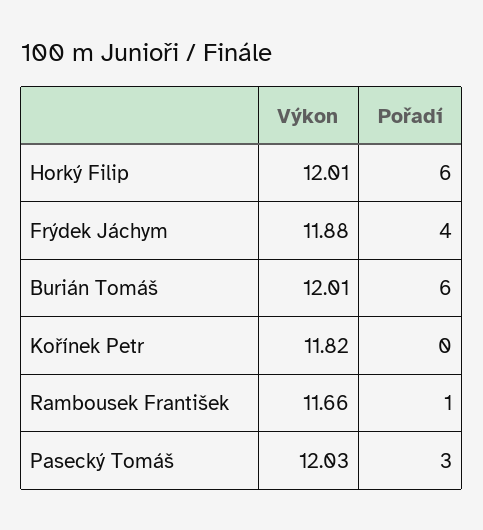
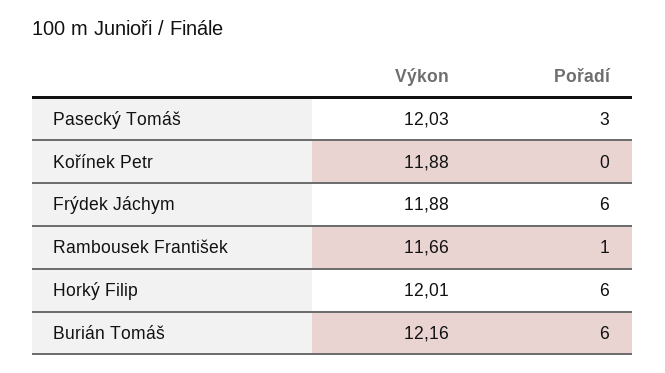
Pořadí, Frýdek Jáchym: 4 -> 6
Výkon, Burián Tomáš: 12.01 -> 12.16
Výkon, Kořínek Petr: 11.82 -> 11.88

